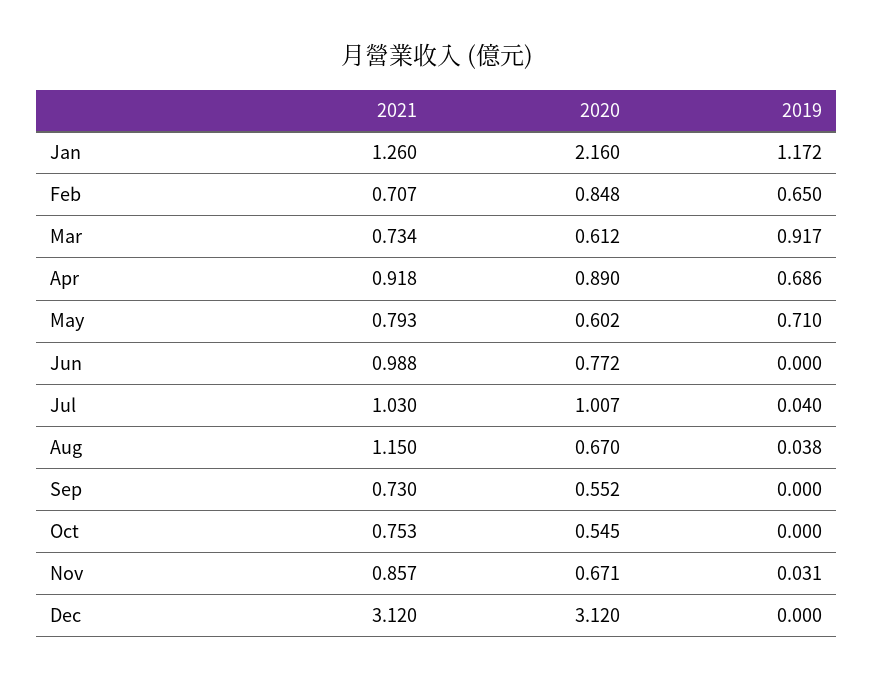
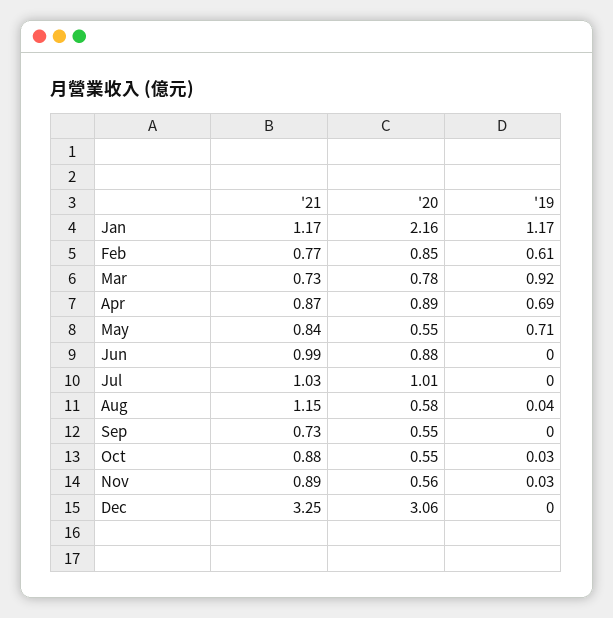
2021, Jan: 1.26 -> 1.17
2021, Feb: 0.707 -> 0.77
2019, Feb: 0.65 -> 0.61
2020, Mar: 0.612 -> 0.78
2021, Apr: 0.918 -> 0.87
2021, May: 0.793 -> 0.84
2020, May: 0.602 -> 0.55
2020, Jun: 0.772 -> 0.88
2019, Jul: 0.04 -> 0
2020, Aug: 0.67 -> 0.58
2021, Oct: 0.753 -> 0.88
2019, Oct: 0 -> 0.03
2021, Nov: 0.857 -> 0.89
2020, Nov: 0.671 -> 0.56
2021, Dec: 3.12 -> 3.25
2020, Dec: 3.12 -> 3.06

